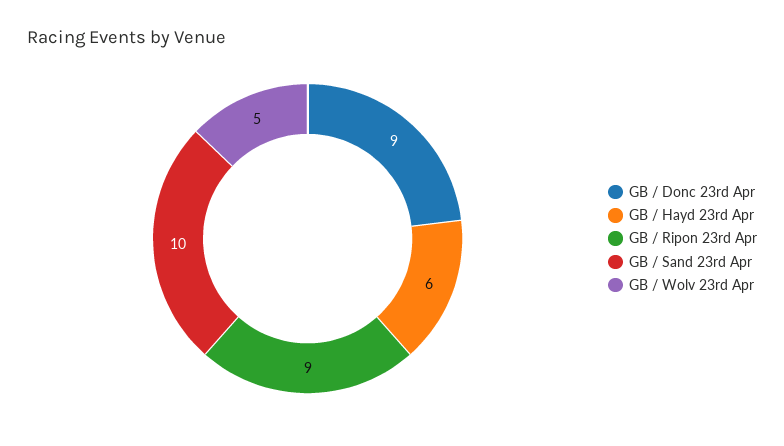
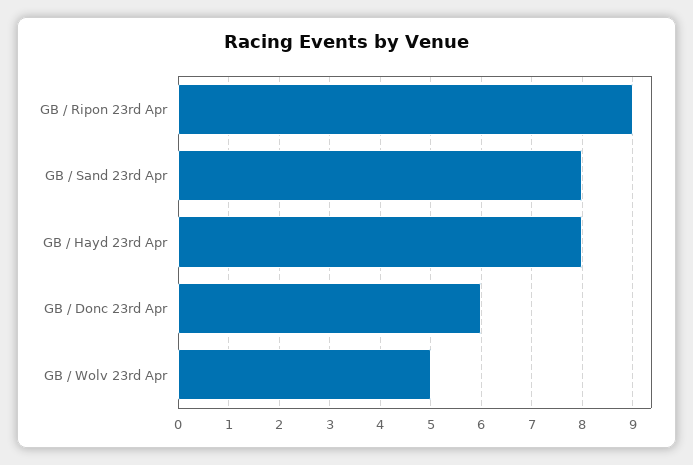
GB / Donc 23rd Apr: 9 -> 6
GB / Hayd 23rd Apr: 6 -> 8
GB / Sand 23rd Apr: 10 -> 8

